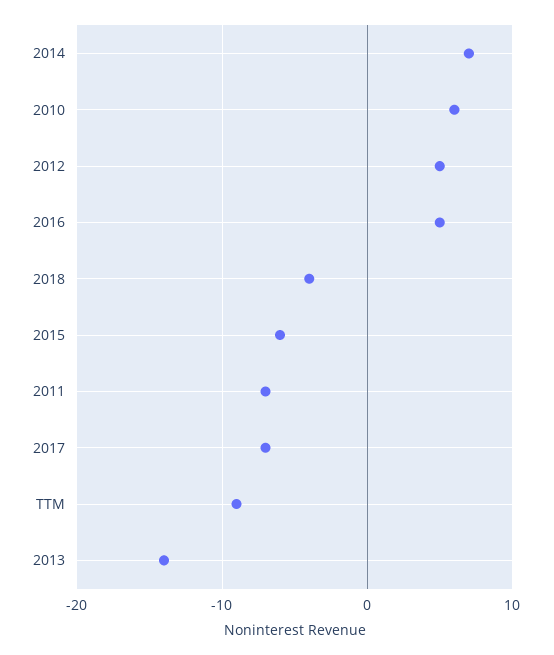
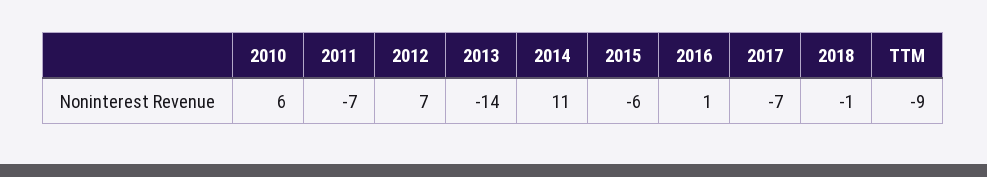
2014: 7 -> 11
2012: 5 -> 7
2016: 5 -> 1
2018: -4 -> -1

